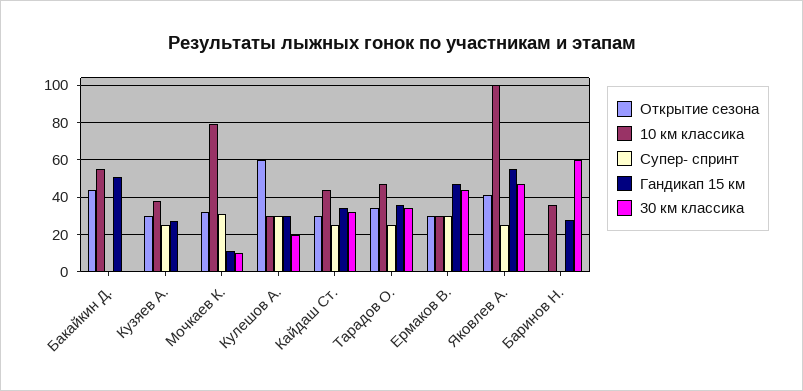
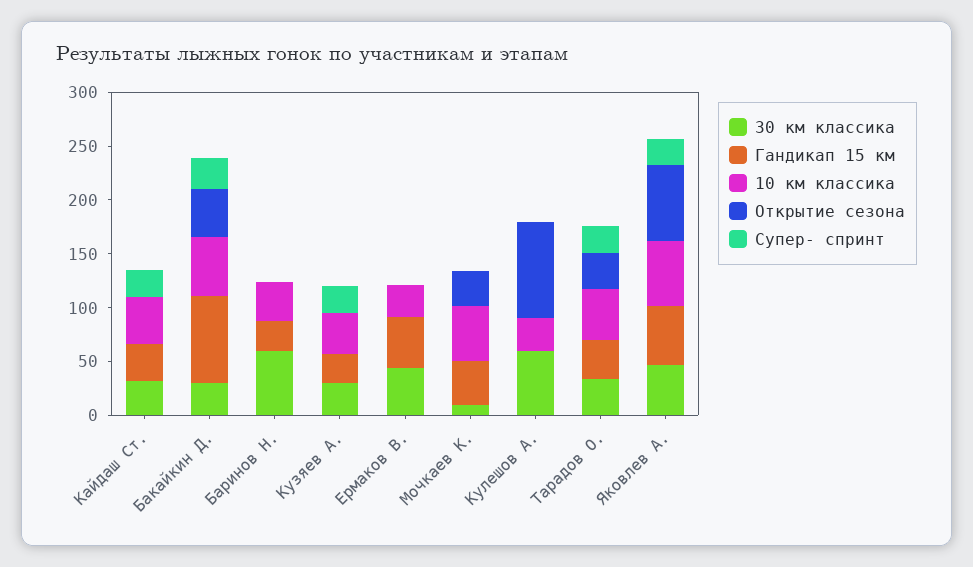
Супер- спринт, Бакайкин Д.: 0 -> 30
Гандикап 15 км, Бакайкин Д.: 50 -> 80
30 км классика, Бакайкин Д.: 0 -> 30
Открытие сезона, Кузяев А.: 30 -> 0
30 км классика, Кузяев А.: 0 -> 30
10 км классика, Мочкаев К.: 80 -> 50
Супер- спринт, Мочкаев К.: 30 -> 0
Гандикап 15 км, Мочкаев К.: 10 -> 40
Открытие сезона, Кулешов А.: 60 -> 90
Супер- спринт, Кулешов А.: 30 -> 0
Гандикап 15 км, Кулешов А.: 30 -> 0
30 км классика, Кулешов А.: 20 -> 60
Открытие сезона, Кайдаш Ст.: 30 -> 0
Открытие сезона, Ермаков В.: 30 -> 0
Супер- спринт, Ермаков В.: 30 -> 0
Открытие сезона, Яковлев А.: 40 -> 70
10 км классика, Яковлев А.: 100 -> 60

